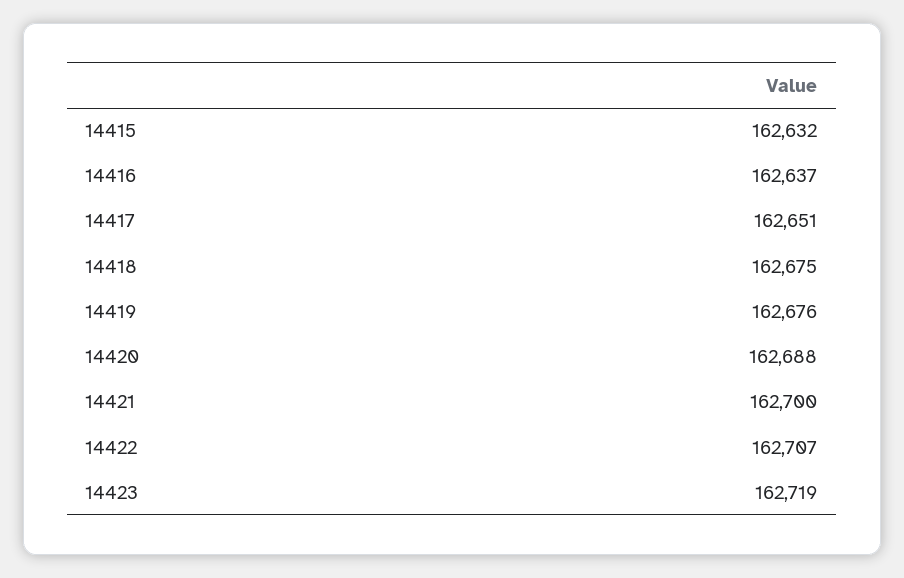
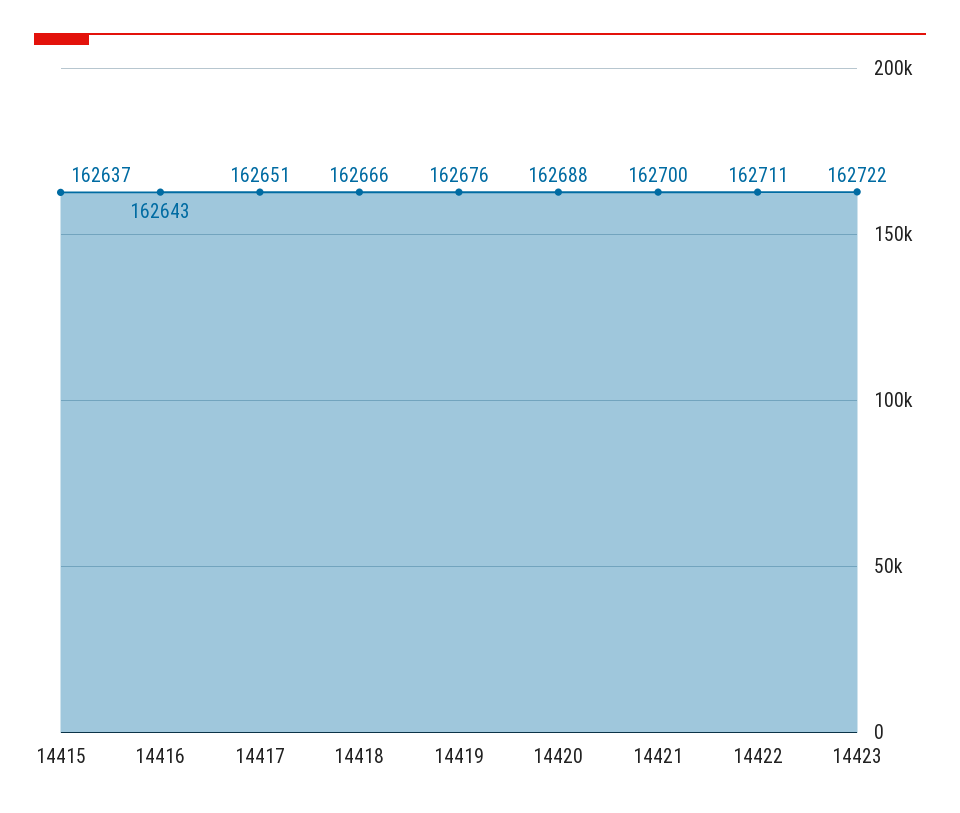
14415: 162632 -> 162637
14416: 162637 -> 162643
14418: 162675 -> 162666
14422: 162707 -> 162711
14423: 162719 -> 162722

